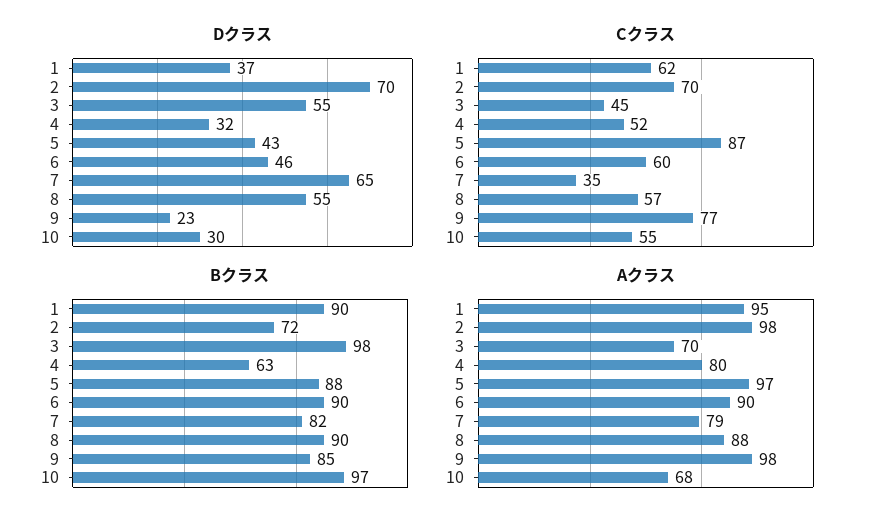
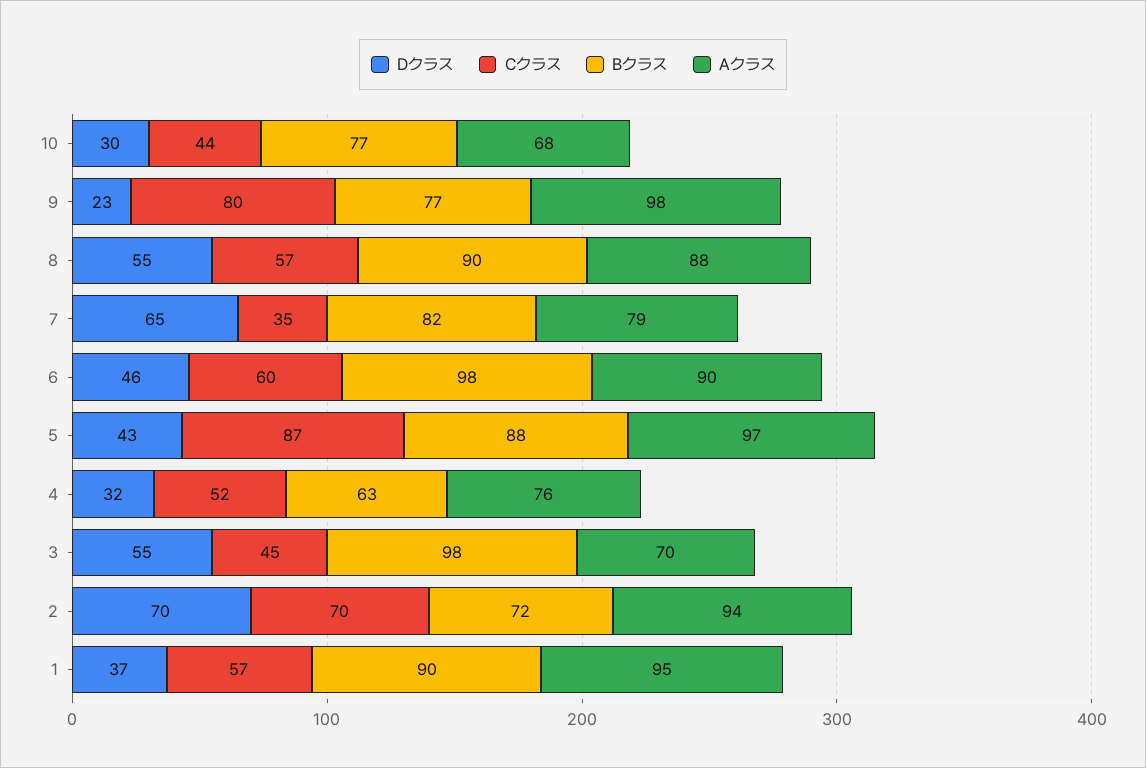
Cクラス, 1: 62 -> 57
Cクラス, 9: 77 -> 80
Cクラス, 10: 55 -> 44
Bクラス, 6: 90 -> 98
Bクラス, 9: 85 -> 77
Bクラス, 10: 97 -> 77
Aクラス, 2: 98 -> 94
Aクラス, 4: 80 -> 76

